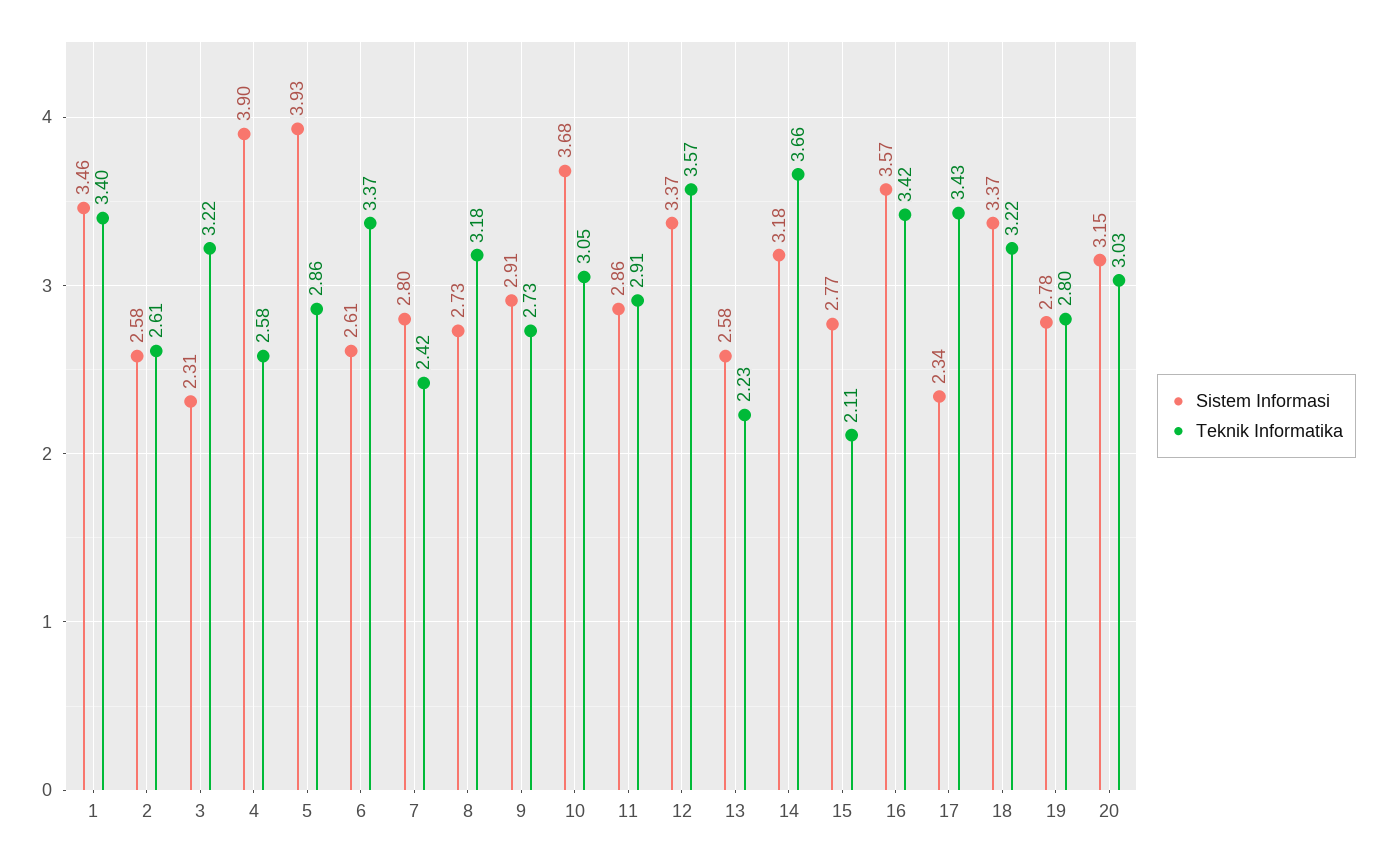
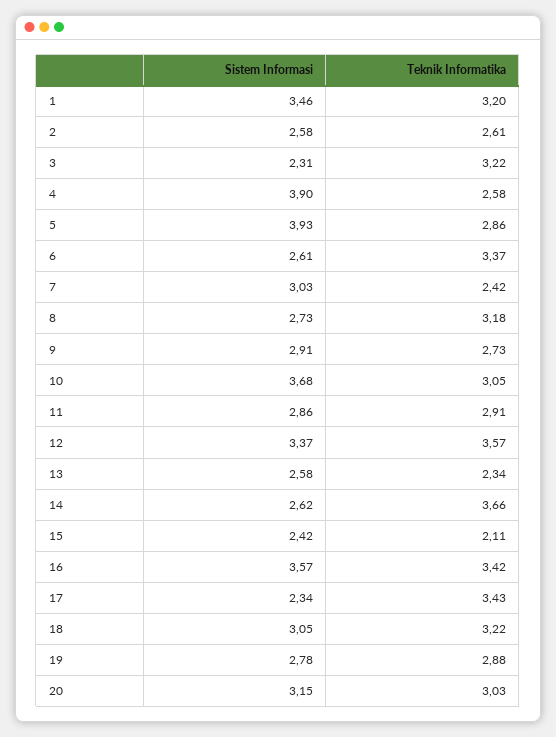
Teknik Informatika, 1: 3.4 -> 3.2
Sistem Informasi, 7: 2.8 -> 3.03
Teknik Informatika, 13: 2.23 -> 2.34
Sistem Informasi, 14: 3.18 -> 2.62
Sistem Informasi, 15: 2.77 -> 2.42
Sistem Informasi, 18: 3.37 -> 3.05
Teknik Informatika, 19: 2.8 -> 2.88

